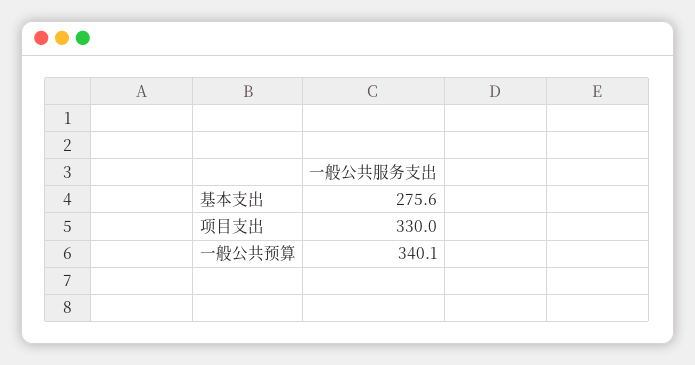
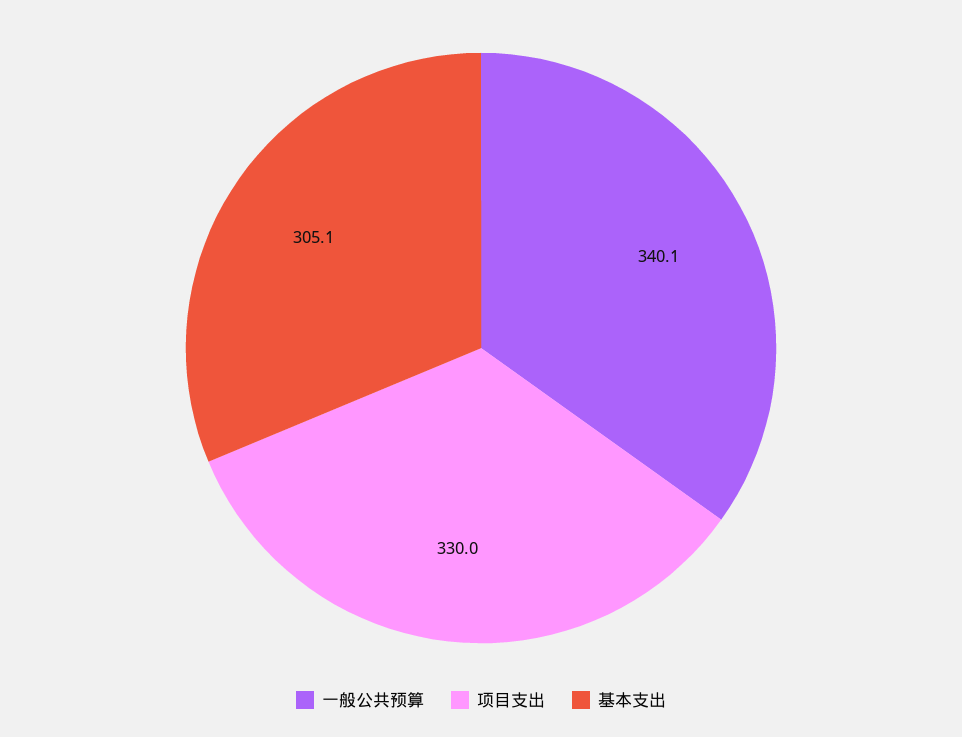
基本支出: 275.6 -> 305.1

